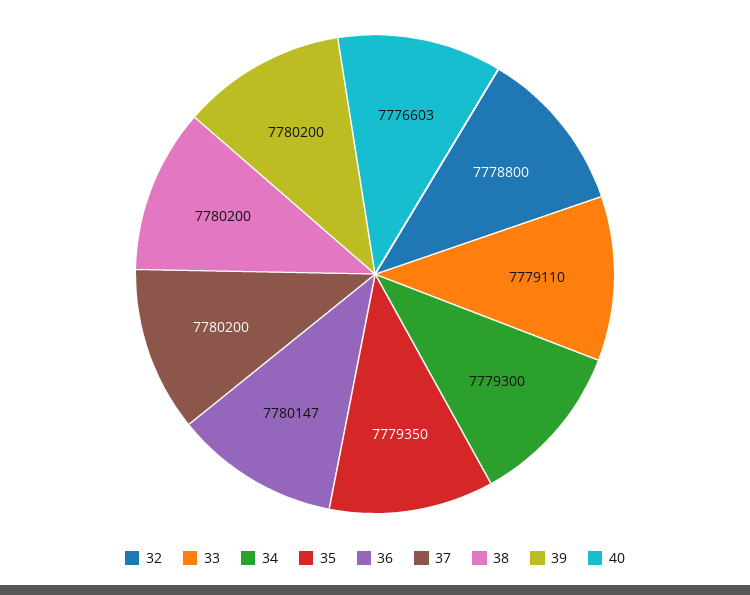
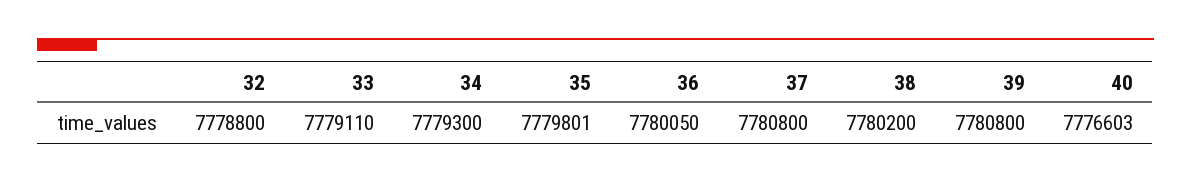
35: 7779350 -> 7779801
36: 7780147 -> 7780050
37: 7780200 -> 7780800
39: 7780200 -> 7780800

